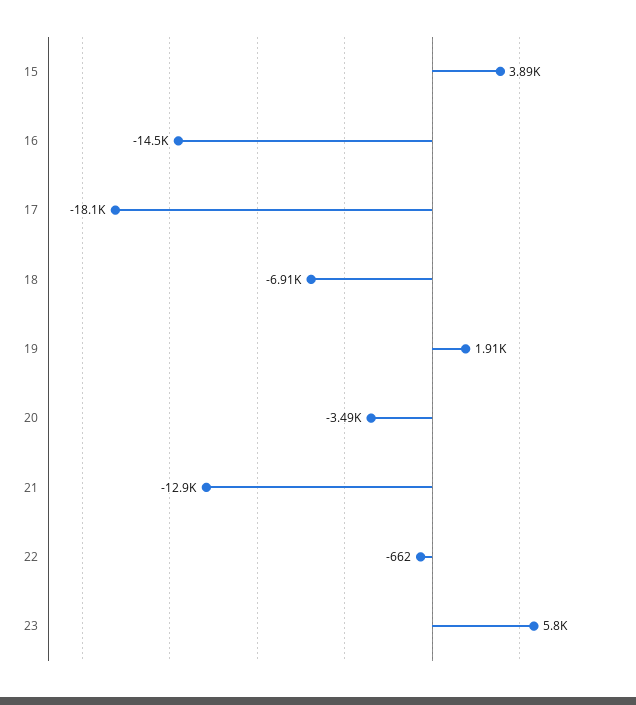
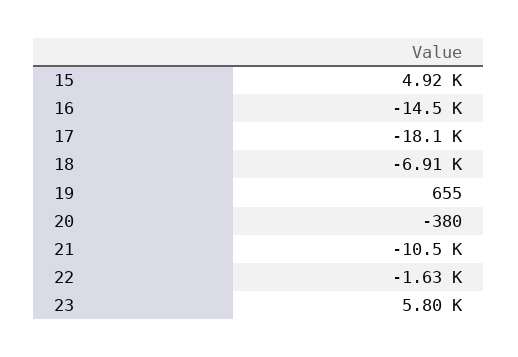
15: 3890 -> 4920
19: 1910 -> 655
20: -3490 -> -380
21: -12900 -> -10500
22: -662 -> -1630

